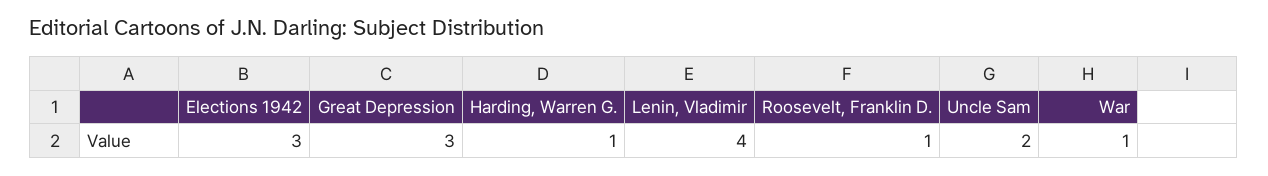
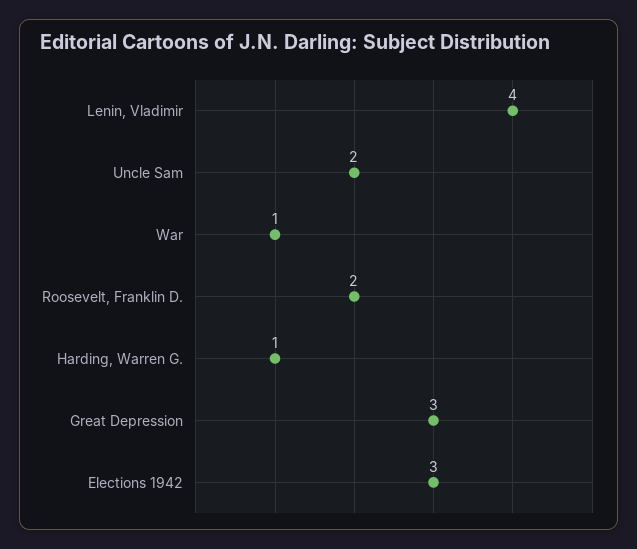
Roosevelt, Franklin D.: 1 -> 2

